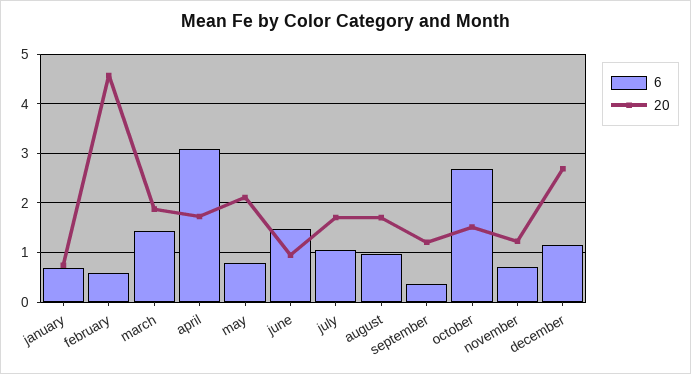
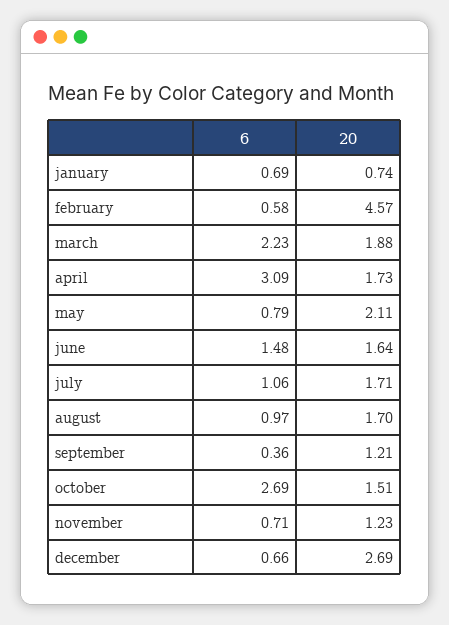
6, march: 1.4 -> 2.23
20, june: 1 -> 1.64
6, december: 1.2 -> 0.66

